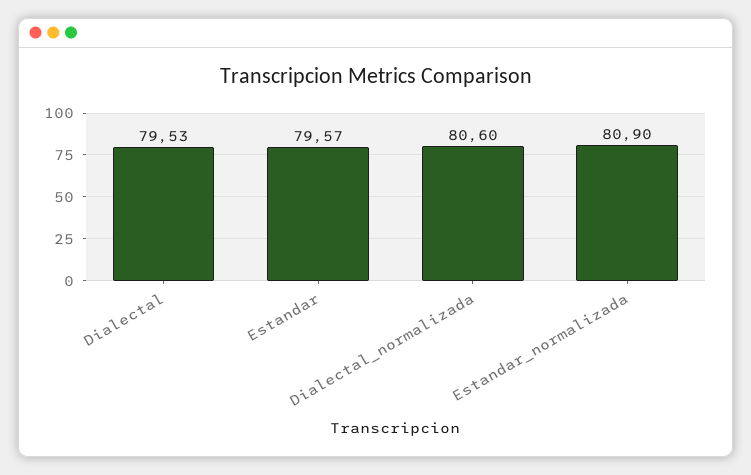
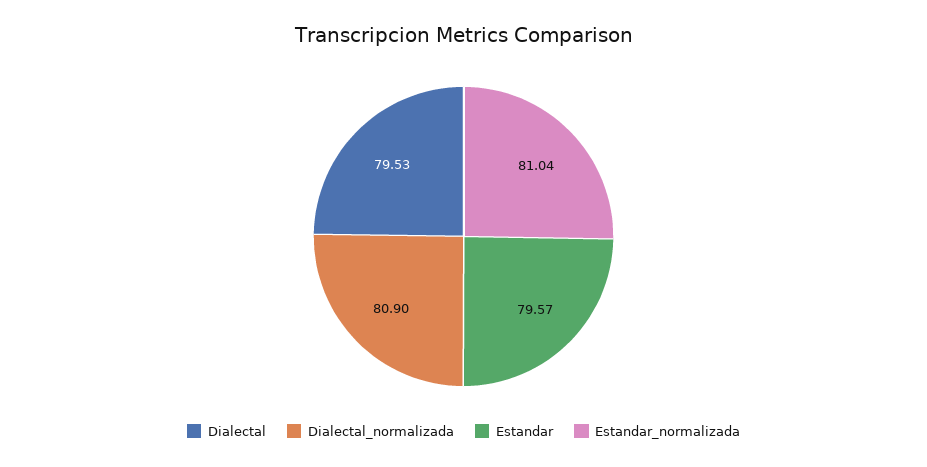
Dialectal_normalizada: 80.6 -> 80.9
Estandar_normalizada: 80.9 -> 81.04

